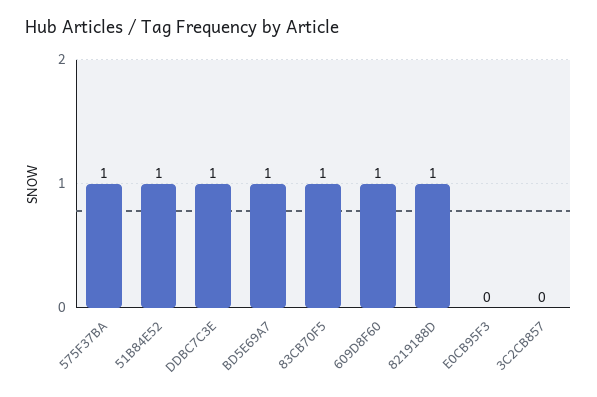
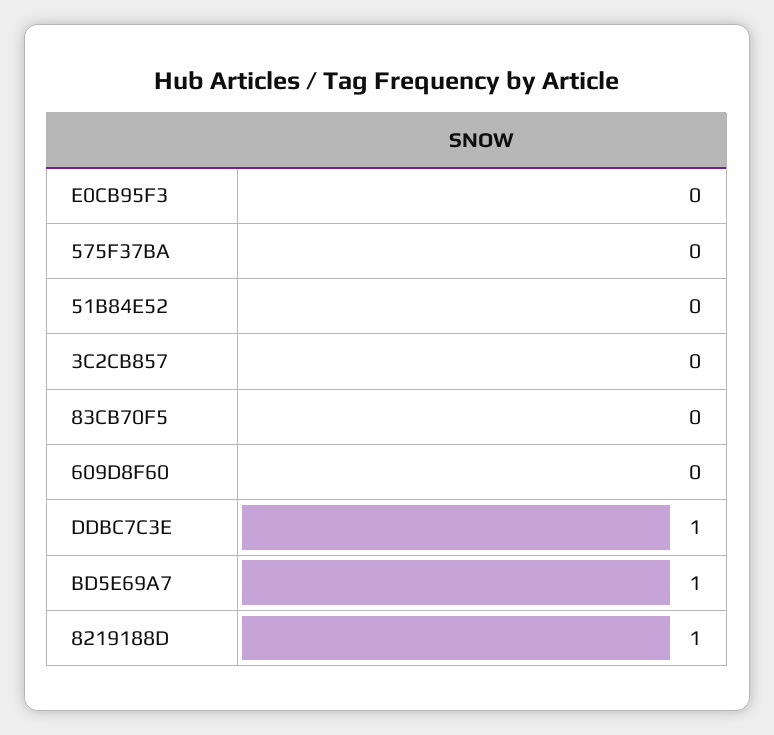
575F37BA: 1 -> 0
51B84E52: 1 -> 0
83CB70F5: 1 -> 0
609D8F60: 1 -> 0

